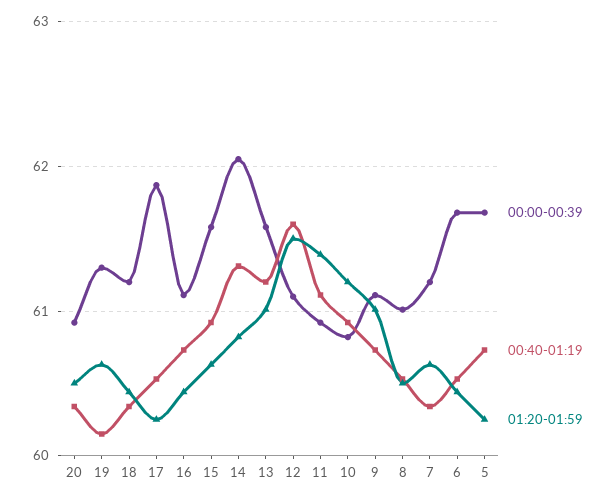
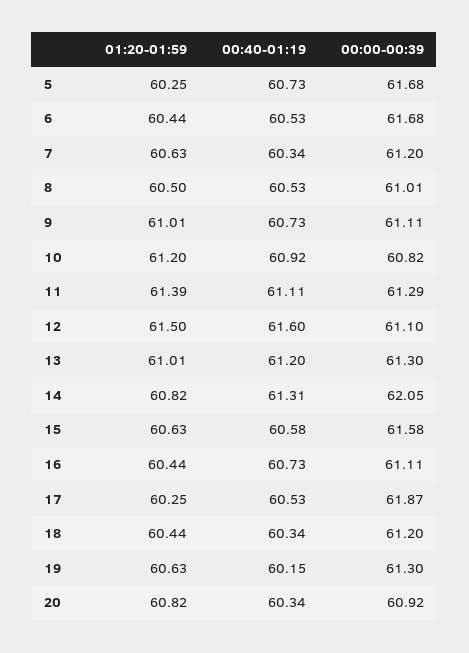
01:20-01:59, 20: 60.5 -> 60.82
00:40-01:19, 15: 60.9 -> 60.58
00:00-00:39, 13: 61.6 -> 61.3
00:00-00:39, 11: 60.9 -> 61.29

